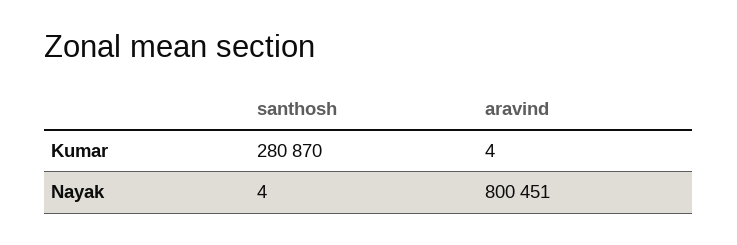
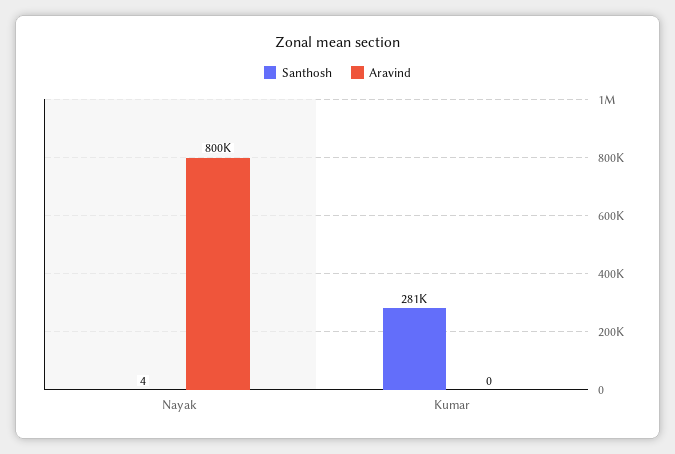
aravind, Kumar: 4 -> 0

